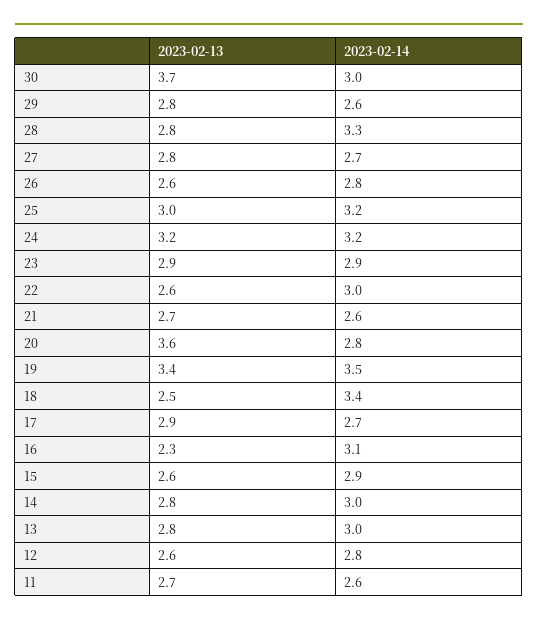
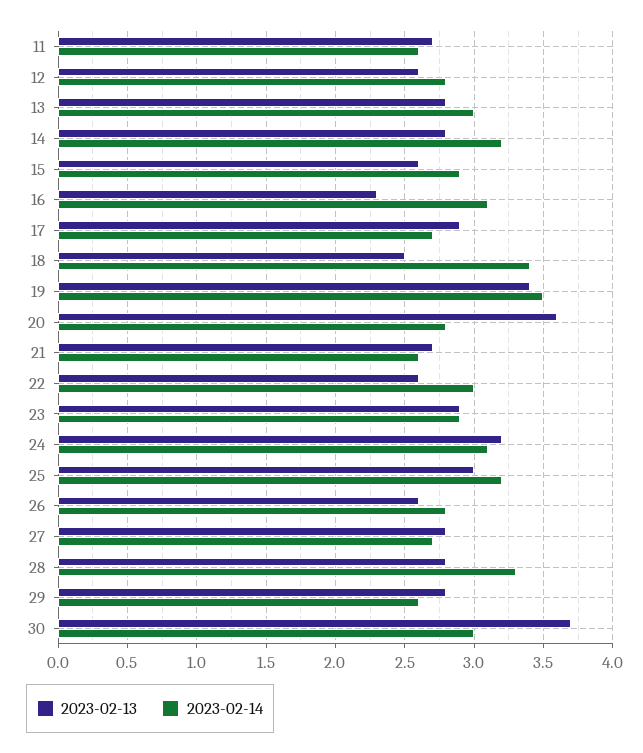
2023-02-14, 24: 3.2 -> 3.1
2023-02-14, 14: 3 -> 3.2

